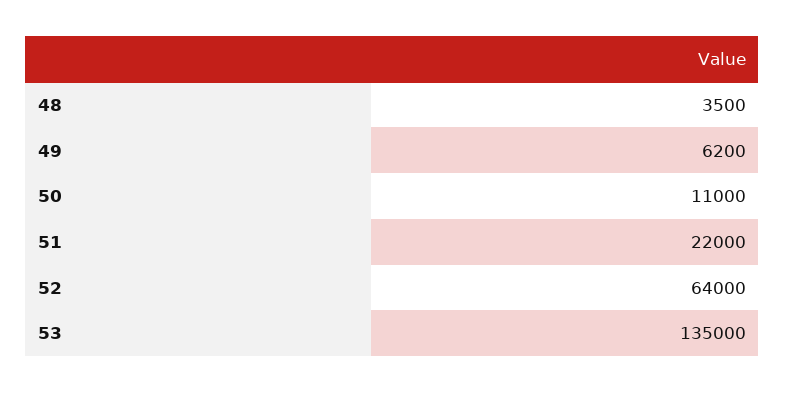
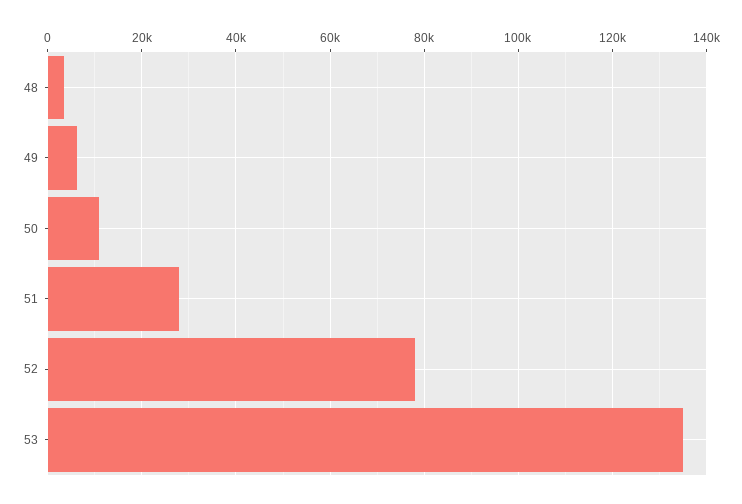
51: 22000 -> 28000
52: 64000 -> 78000

